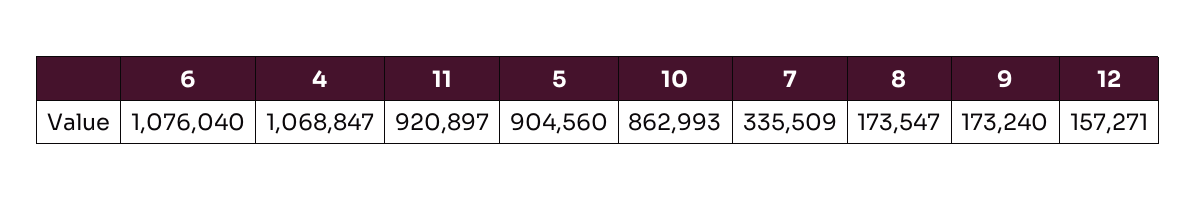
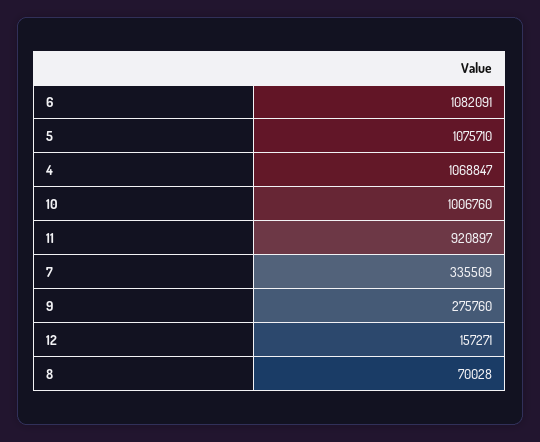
6: 1076040 -> 1082091
5: 904560 -> 1075710
10: 862993 -> 1006760
8: 173547 -> 70028
9: 173240 -> 275760

